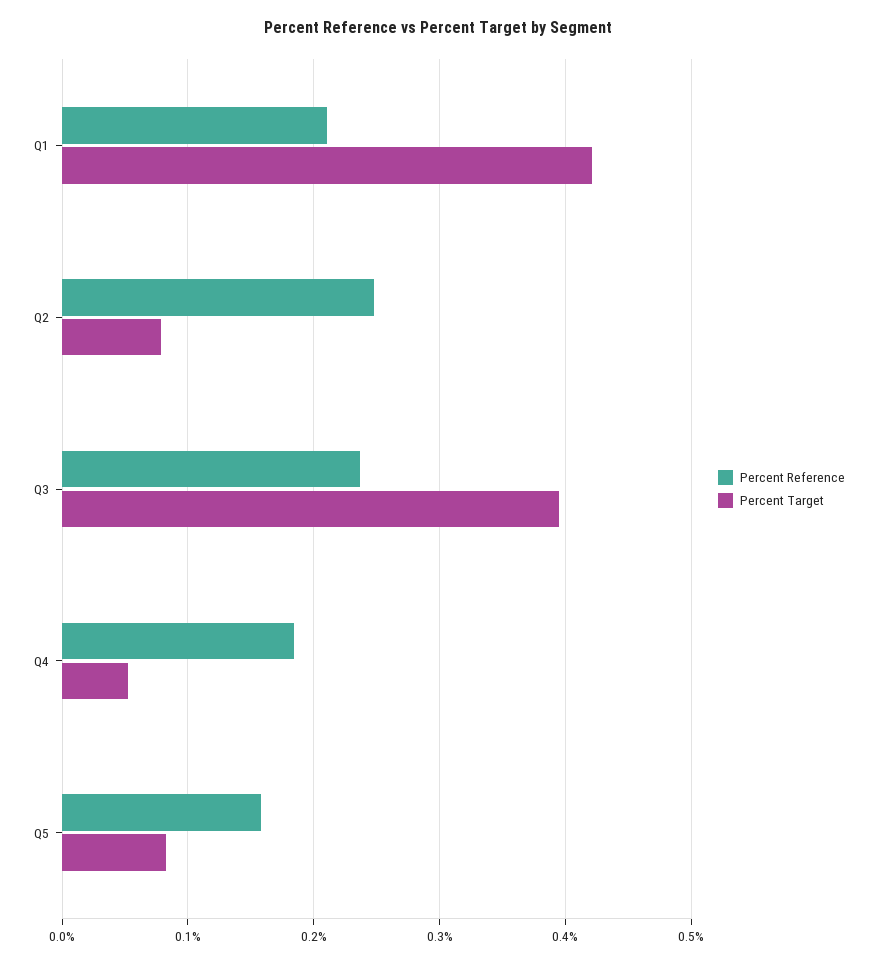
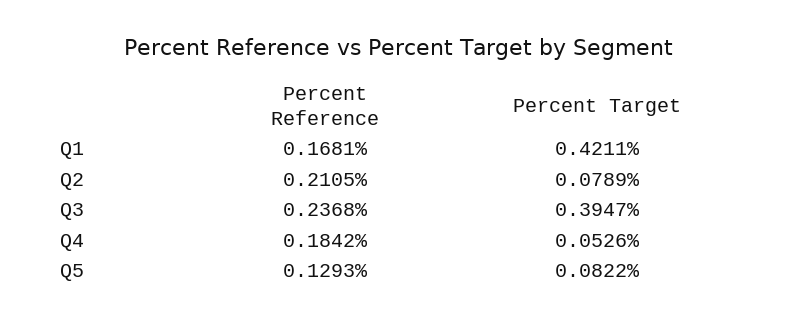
Percent Reference, Q1: 0.21 -> 0.1681
Percent Reference, Q2: 0.25 -> 0.2105
Percent Reference, Q5: 0.16 -> 0.1293

